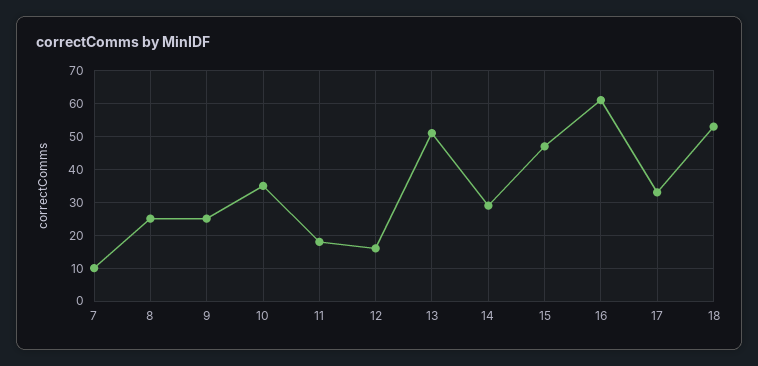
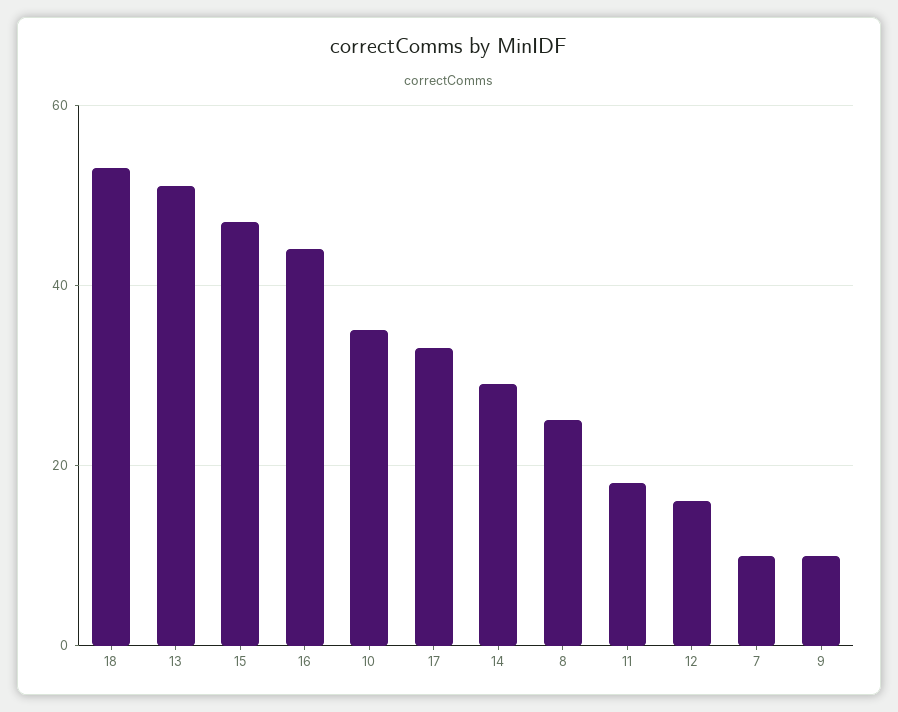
9: 25 -> 10
16: 60 -> 45

